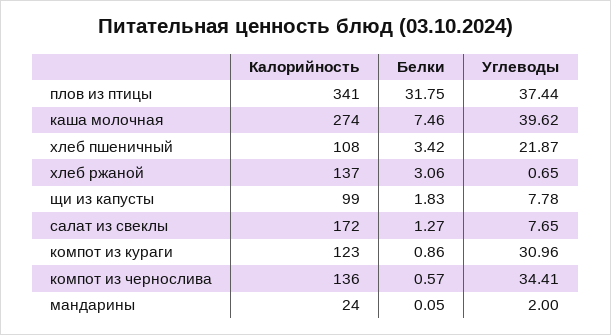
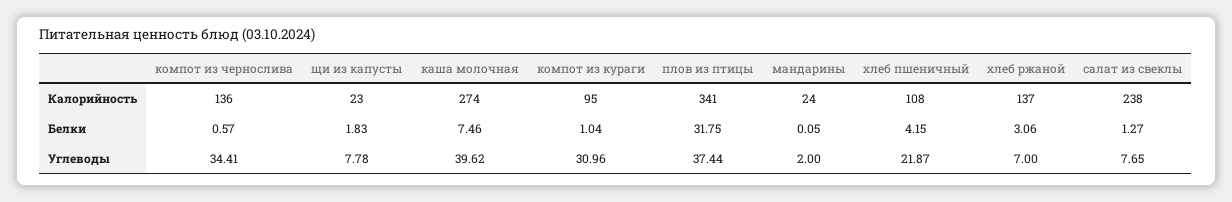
Белки, хлеб пшеничный: 3.42 -> 4.15
Углеводы, хлеб ржаной: 0.65 -> 7
Калорийность, щи из капусты: 99 -> 23
Калорийность, салат из свеклы: 172 -> 238
Калорийность, компот из кураги: 123 -> 95
Белки, компот из кураги: 0.86 -> 1.04

